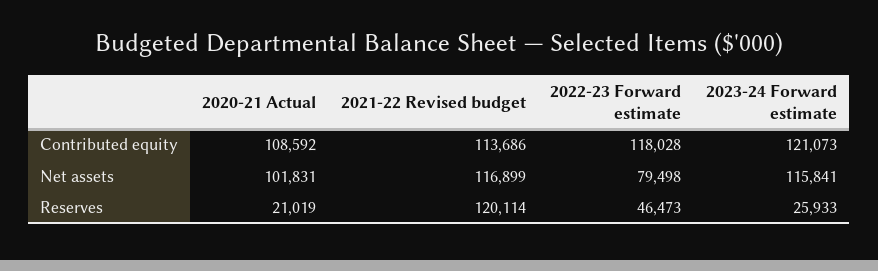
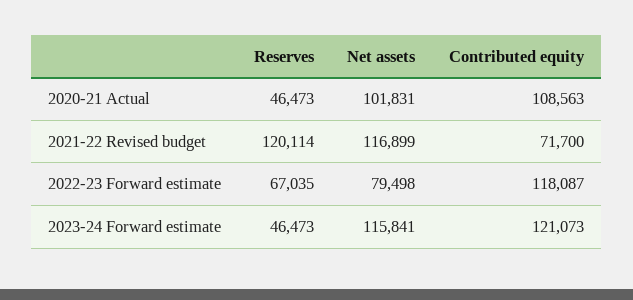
2020-21 Actual, Contributed equity: 108592 -> 108563
2021-22 Revised budget, Contributed equity: 113686 -> 71700
2022-23 Forward estimate, Contributed equity: 118028 -> 118087
2020-21 Actual, Reserves: 21019 -> 46473
2022-23 Forward estimate, Reserves: 46473 -> 67035
2023-24 Forward estimate, Reserves: 25933 -> 46473

